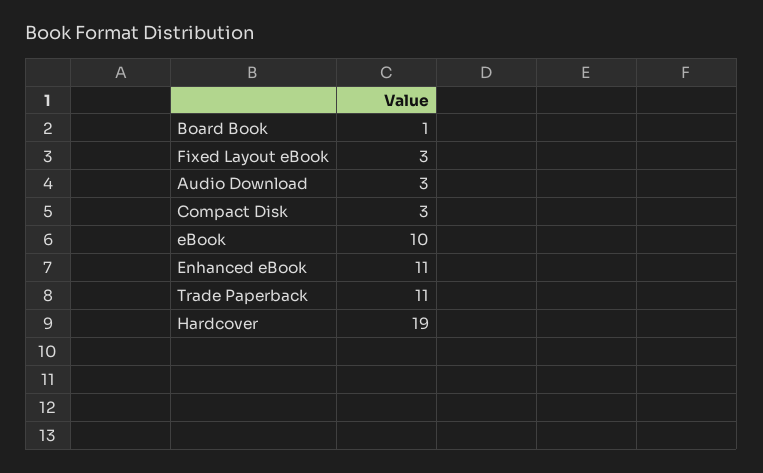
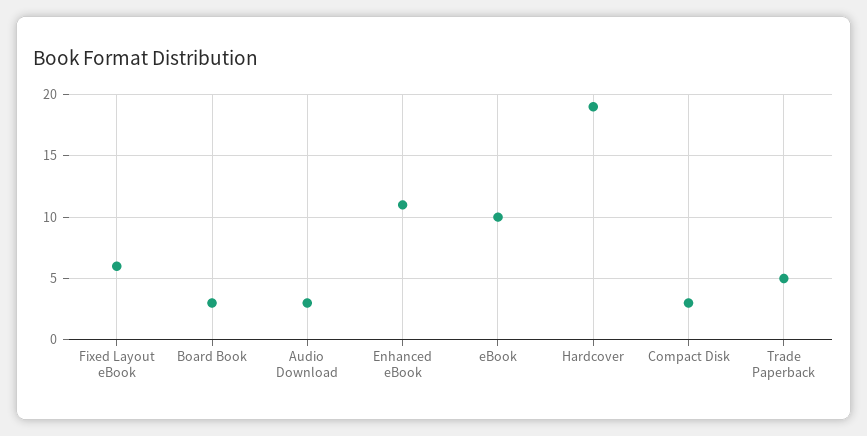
Board Book: 1 -> 3
Fixed Layout eBook: 3 -> 6
Trade Paperback: 11 -> 5

